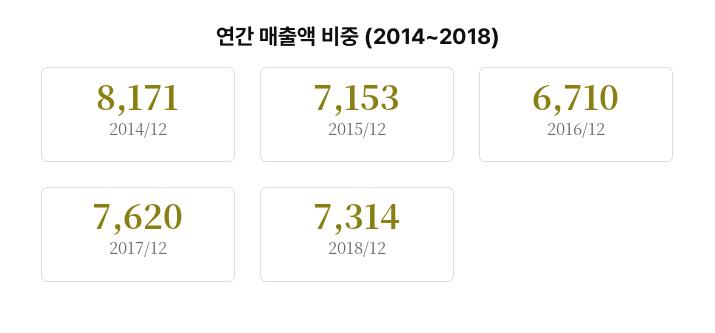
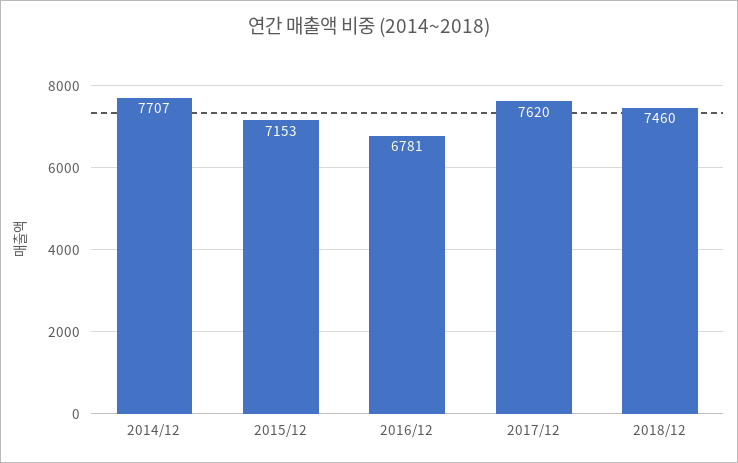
2014/12: 8171 -> 7707
2016/12: 6710 -> 6781
2018/12: 7314 -> 7460

